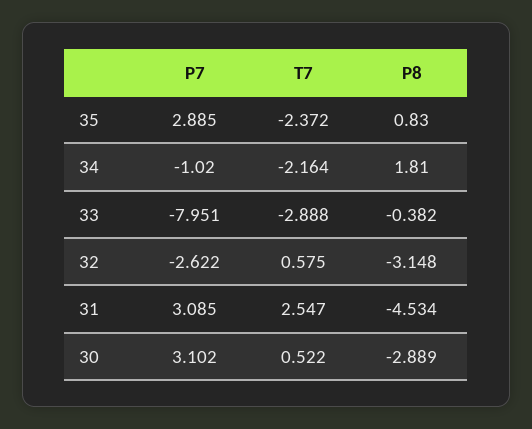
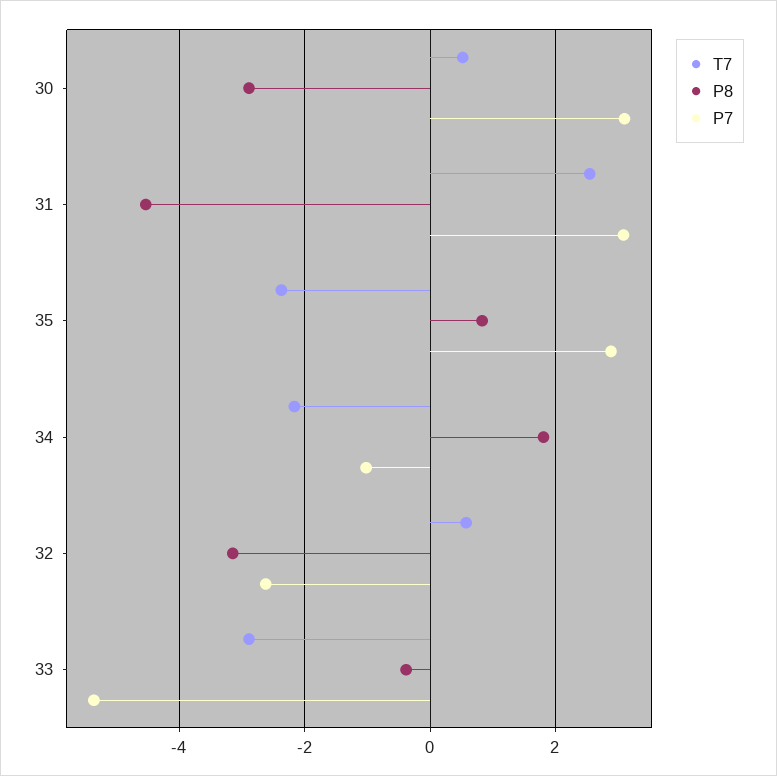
P7, 33: -7.951 -> -5.4

